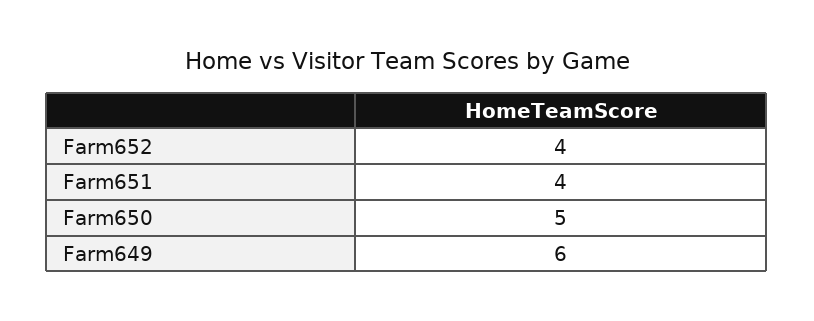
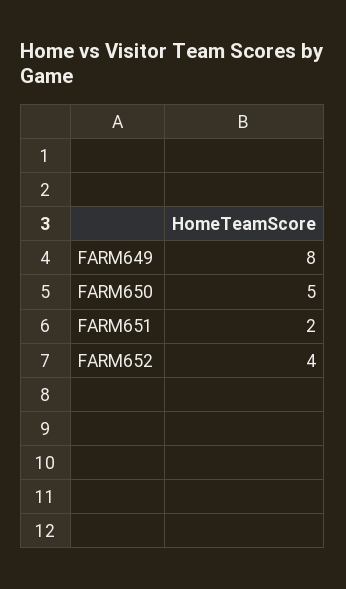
Farm651: 4 -> 2
Farm649: 6 -> 8

